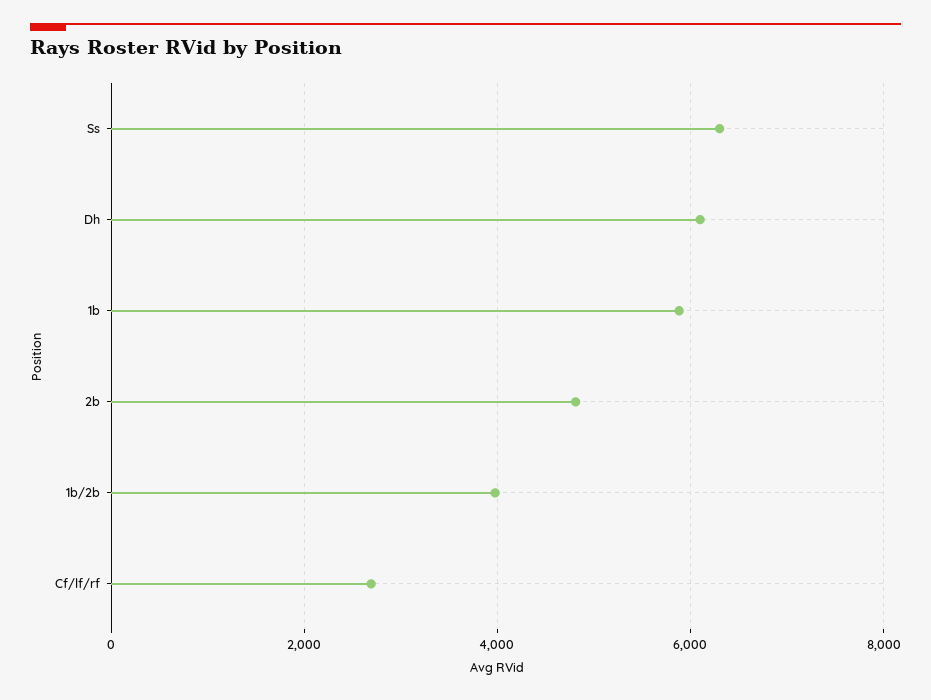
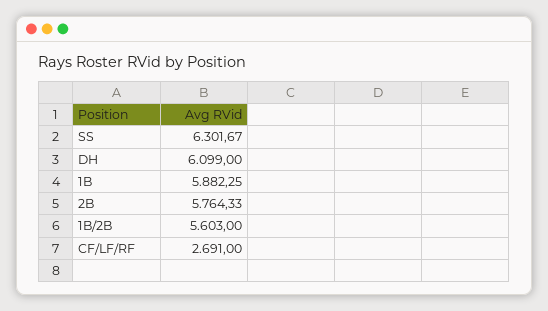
2b: 4800 -> 5764.33
1b/2b: 4000 -> 5603

